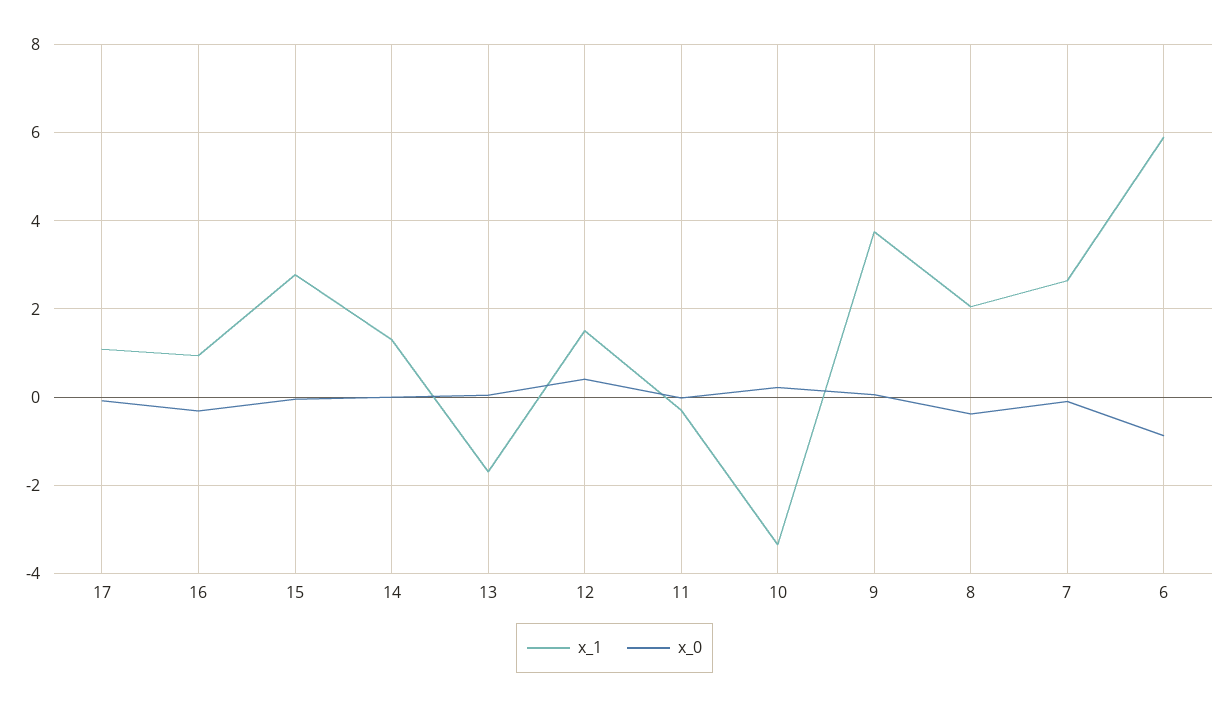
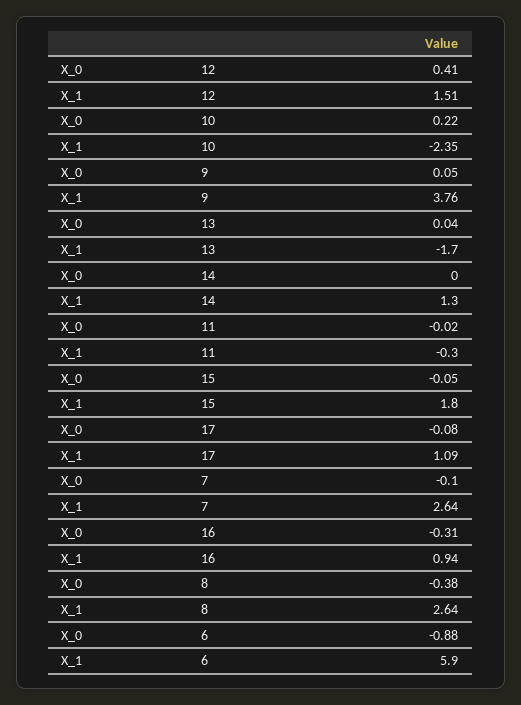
x_1, 15: 2.8 -> 1.8
x_1, 10: -3.4 -> -2.35
x_1, 8: 2 -> 2.64

